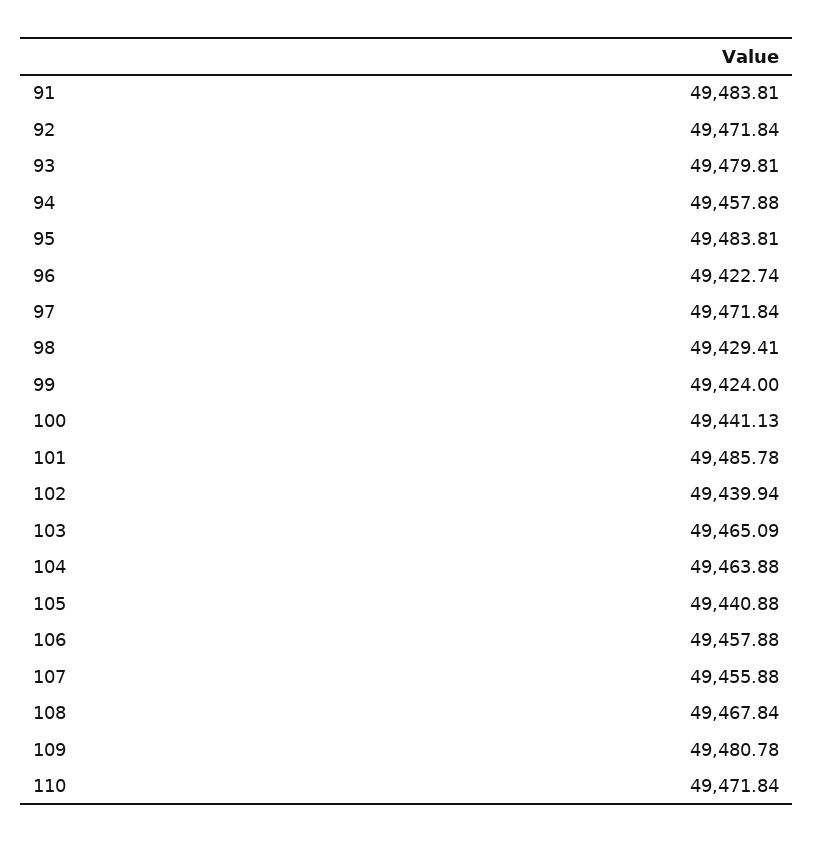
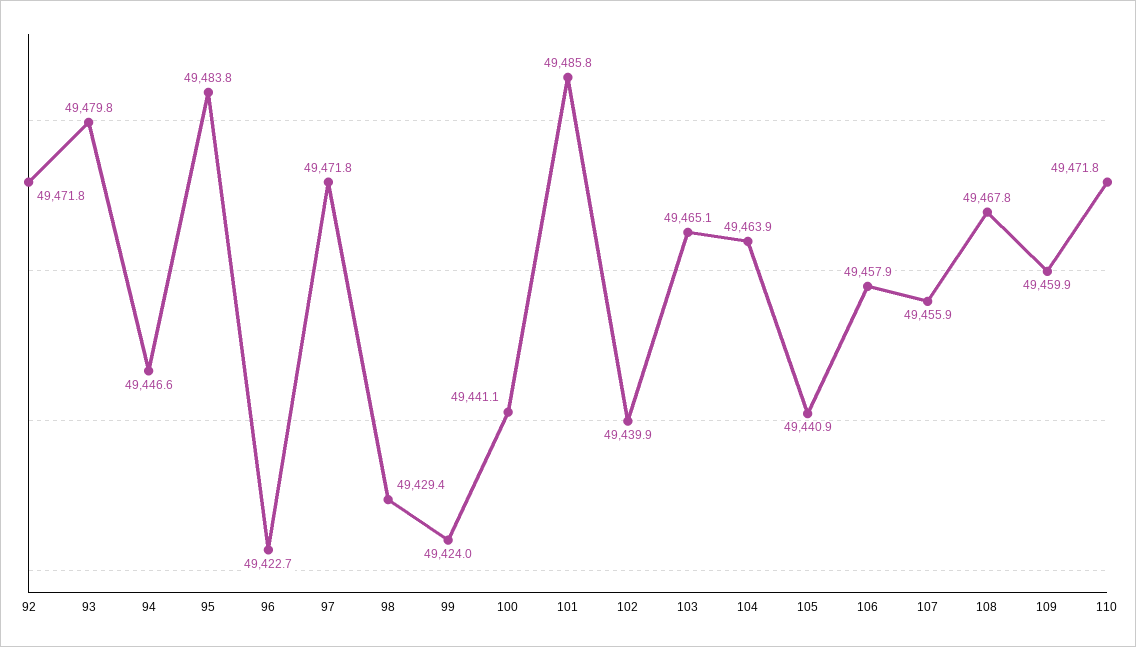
91: 49483.81 -> none
94: 49457.88 -> 49446.6
109: 49480.78 -> 49459.9

